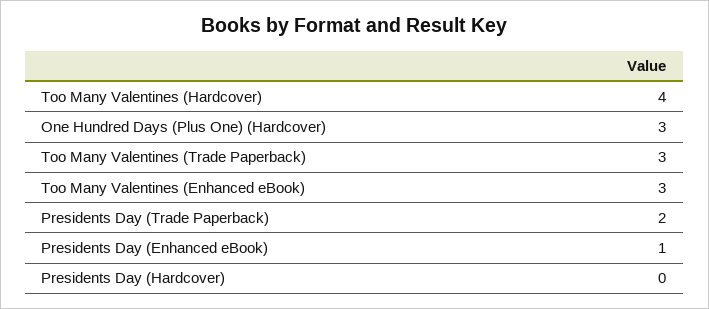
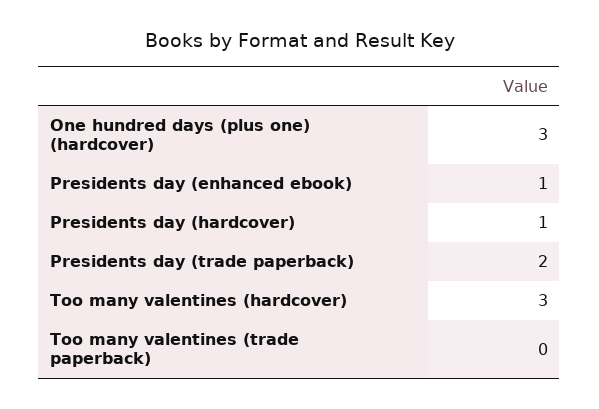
Too Many Valentines (Hardcover): 4 -> 3
Too Many Valentines (Trade Paperback): 3 -> 0
Too Many Valentines (Enhanced eBook): 3 -> none
Presidents Day (Hardcover): 0 -> 1

